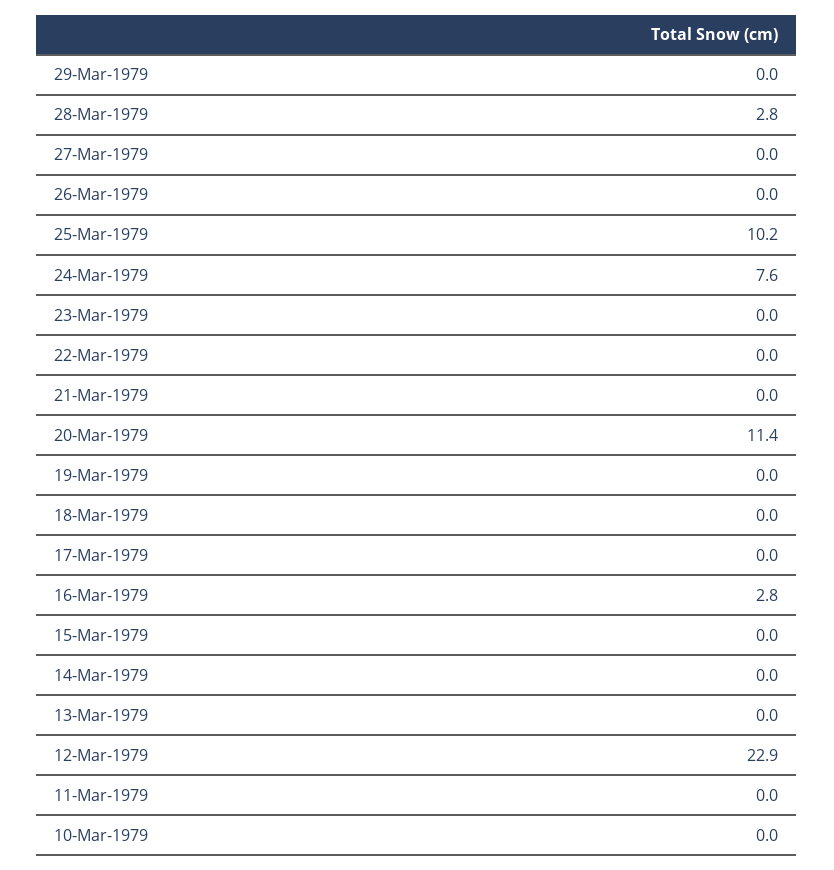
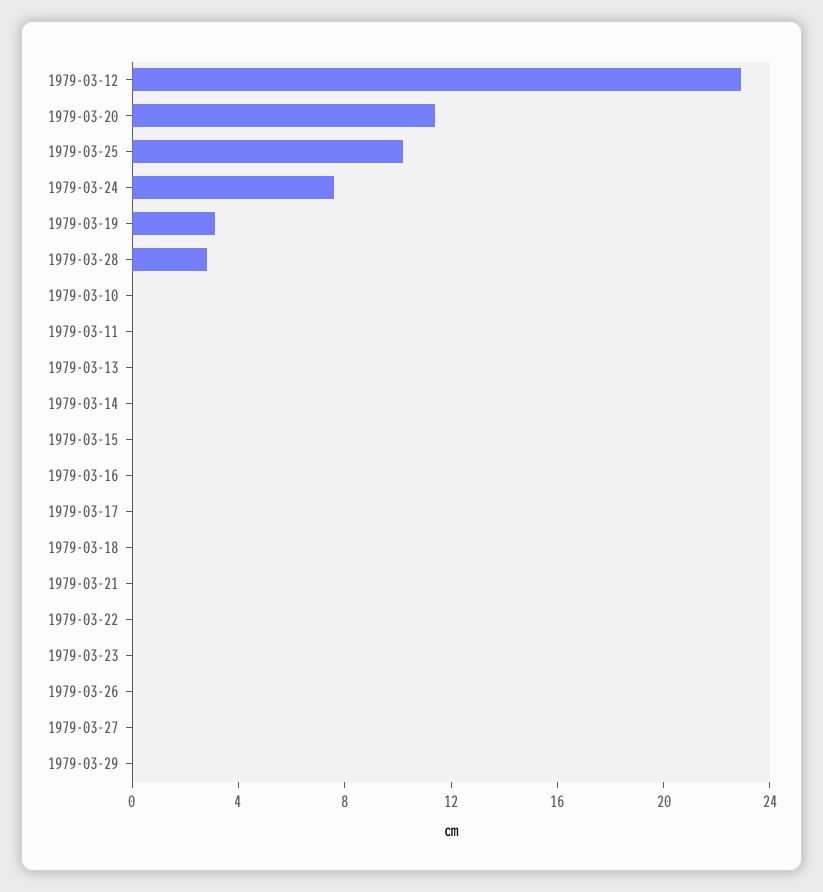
19-Mar-1979: 0 -> 3
16-Mar-1979: 2.8 -> 0

